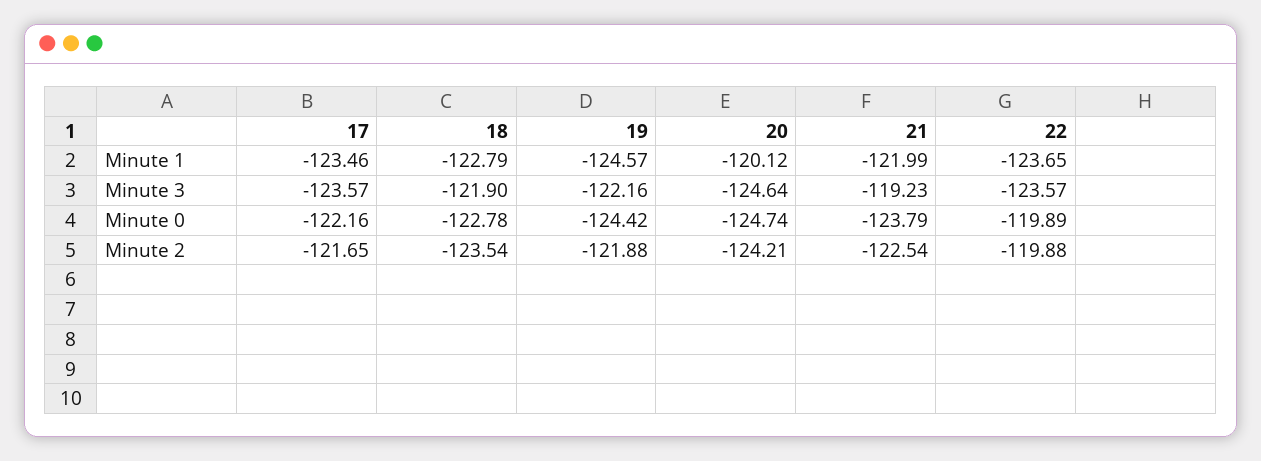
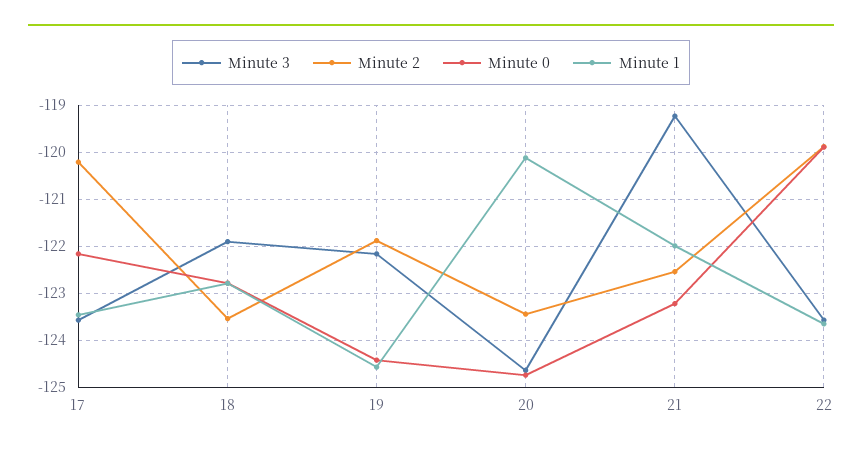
Minute 0, 21: -123.79 -> -123.2
Minute 2, 17: -121.65 -> -120.2
Minute 2, 20: -124.21 -> -123.4

